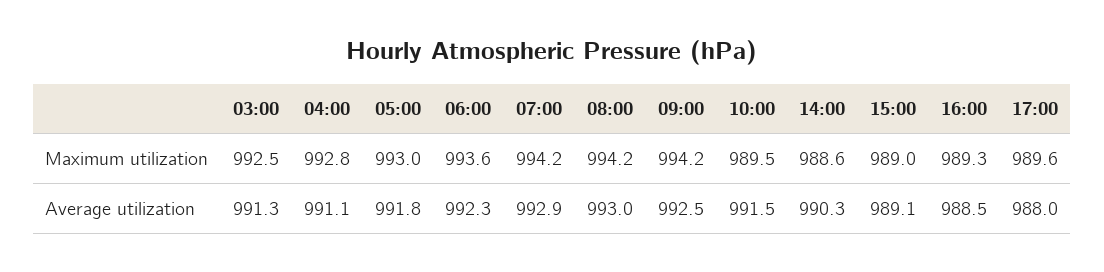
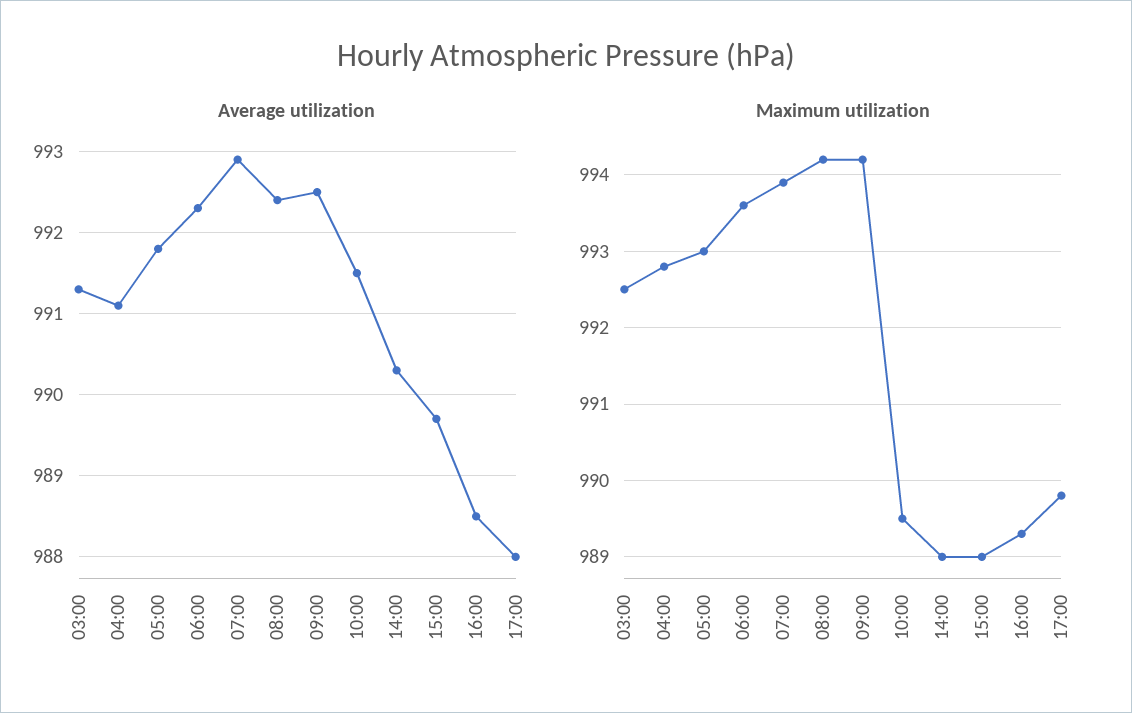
Maximum utilization, 07:00: 994.2 -> 993.9
Maximum utilization, 14:00: 988.6 -> 989
Maximum utilization, 17:00: 989.6 -> 989.8
Average utilization, 08:00: 993 -> 992.4
Average utilization, 15:00: 989.1 -> 989.7

